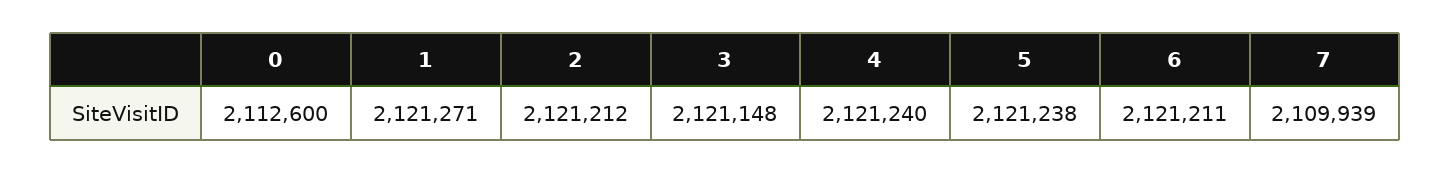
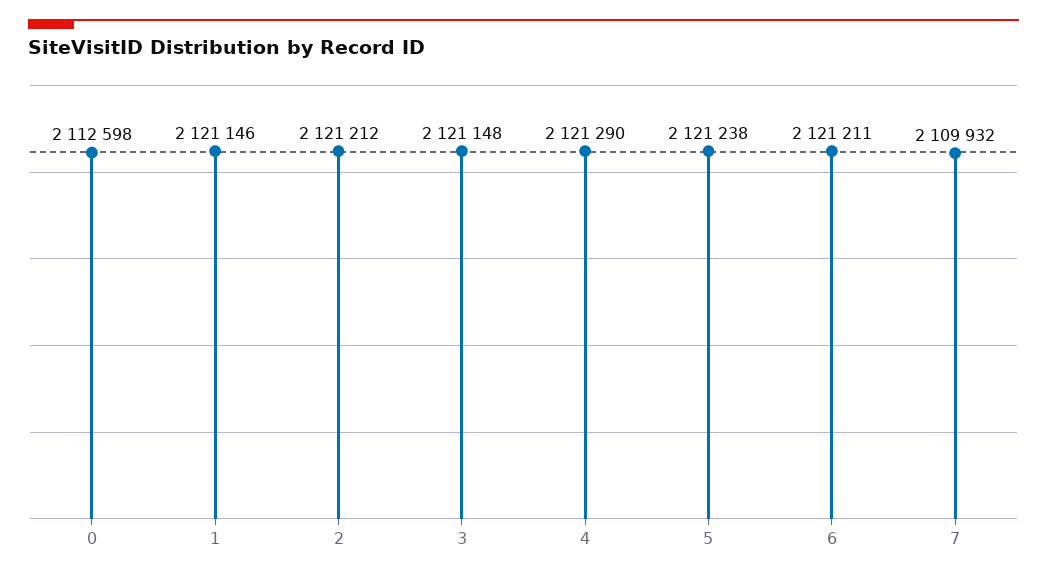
0: 2112600 -> 2112598
1: 2121271 -> 2121146
4: 2121240 -> 2121290
7: 2109939 -> 2109932

